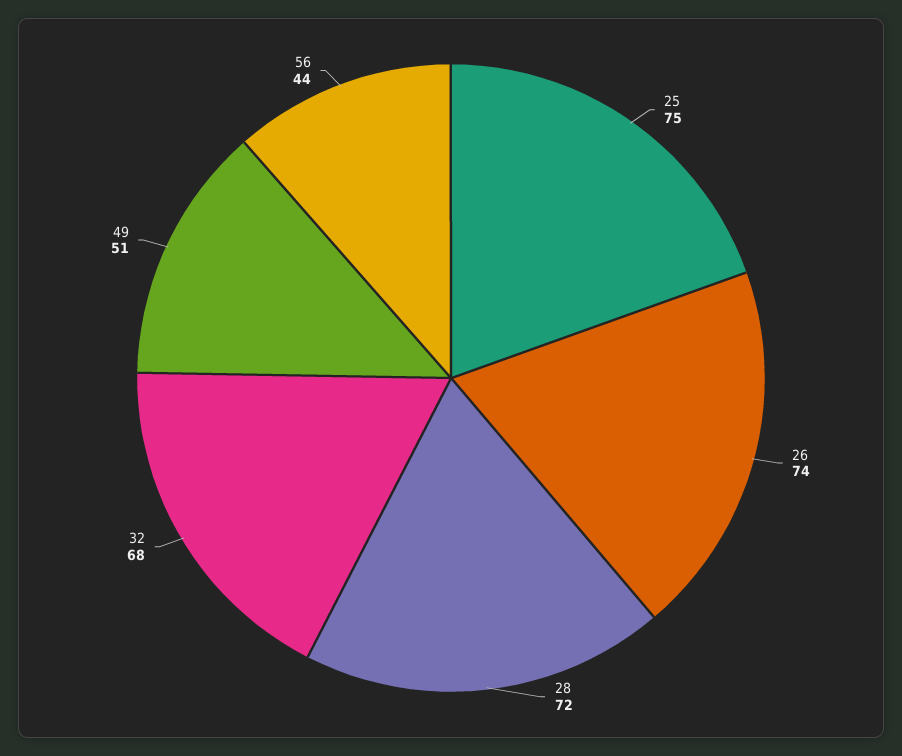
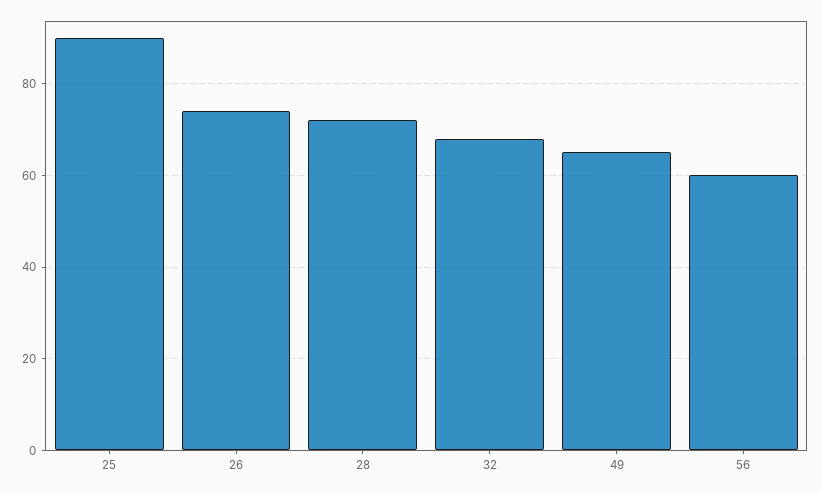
25: 75 -> 90
49: 51 -> 65
56: 44 -> 60

